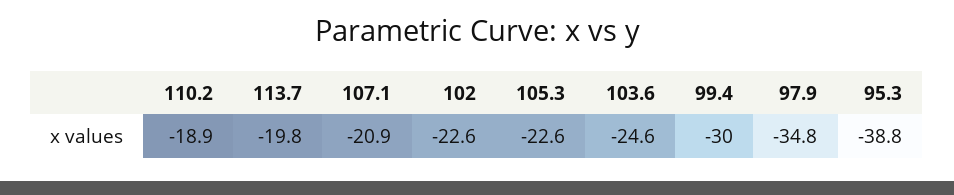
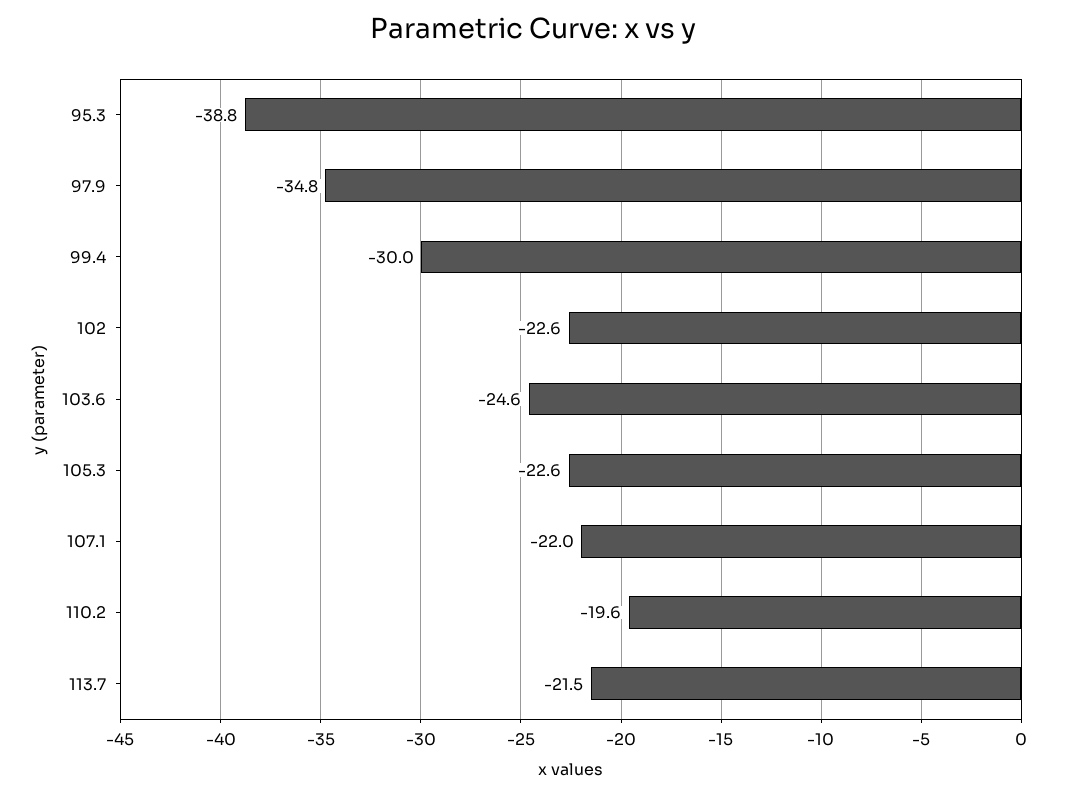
110.2: -18.9 -> -19.6
113.7: -19.8 -> -21.5
107.1: -20.9 -> -22

